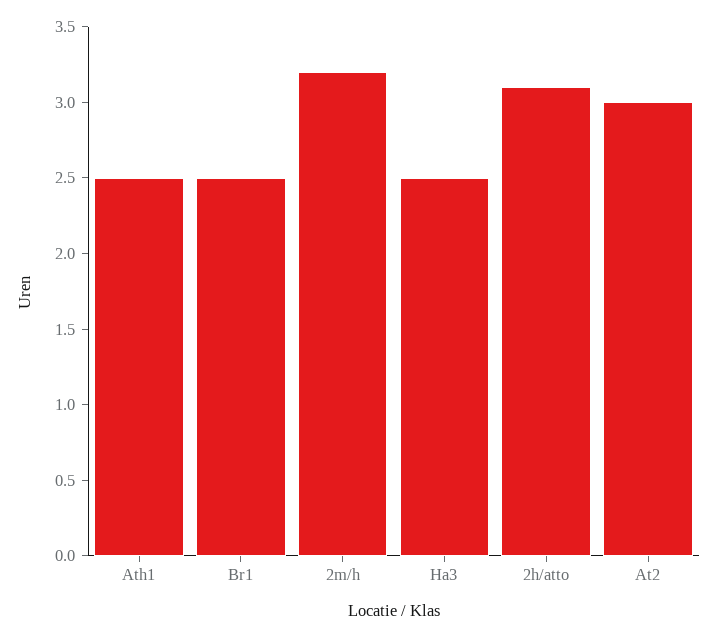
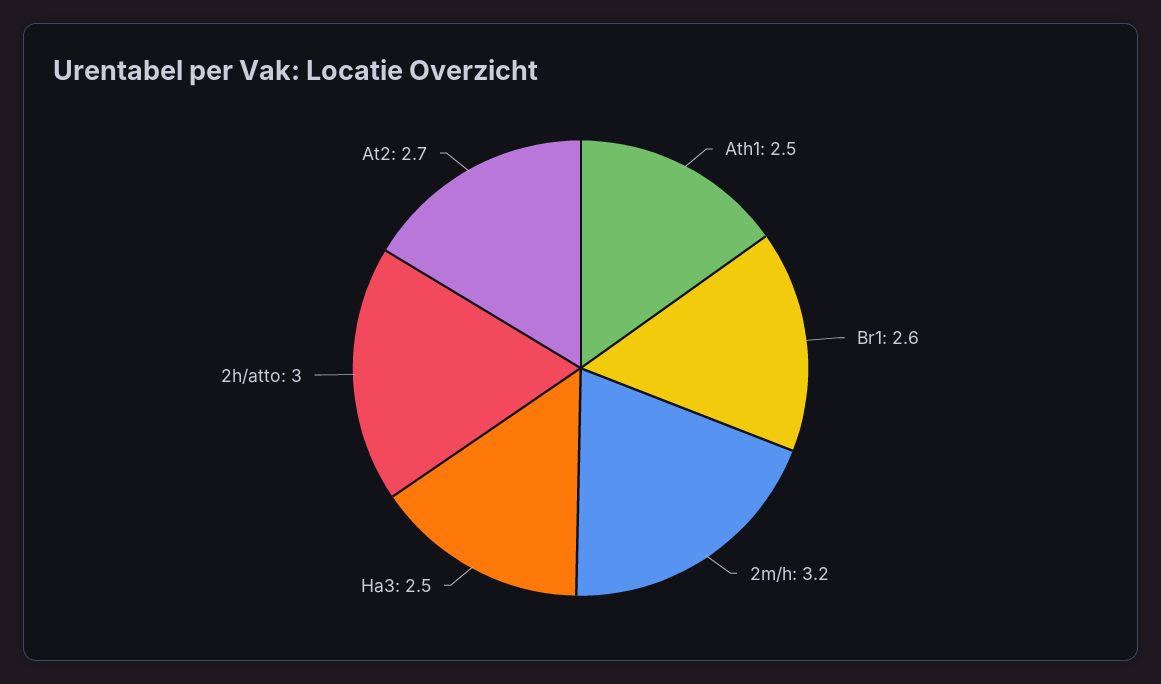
Br1: 2.5 -> 2.6
2h/atto: 3.1 -> 3
At2: 3 -> 2.7

